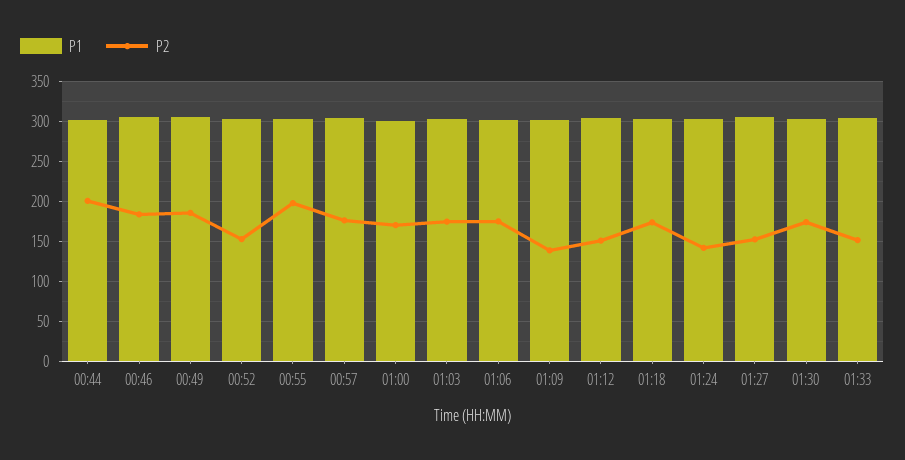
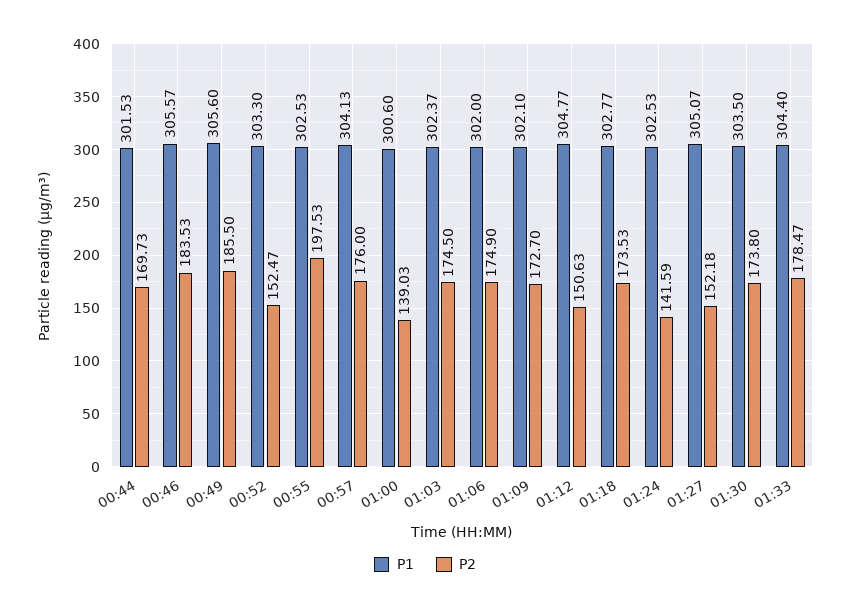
P2, 00:44: 200 -> 169.73
P2, 01:00: 170 -> 139.03
P2, 01:09: 140 -> 172.7
P2, 01:33: 150 -> 178.47

